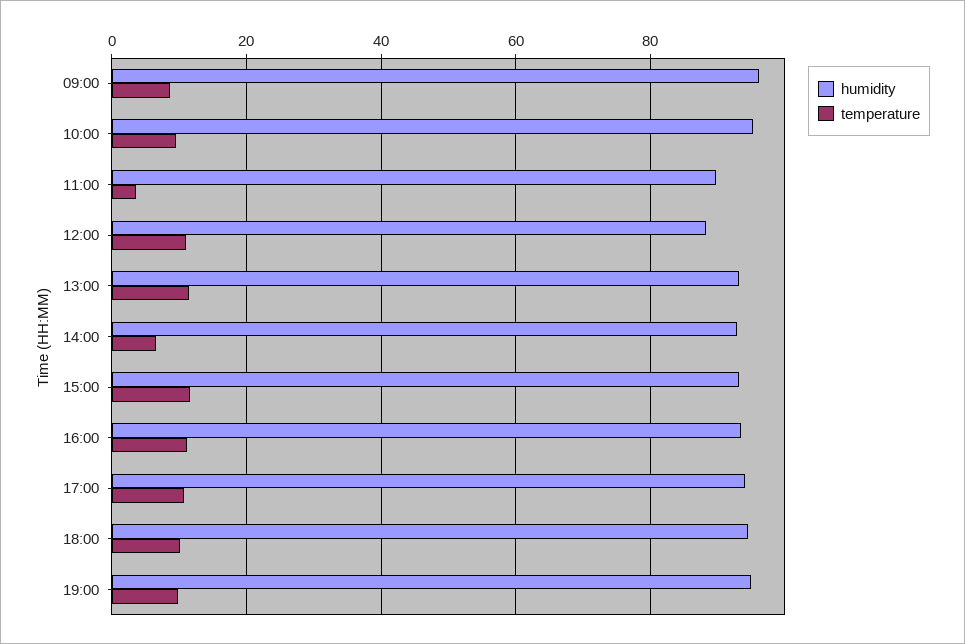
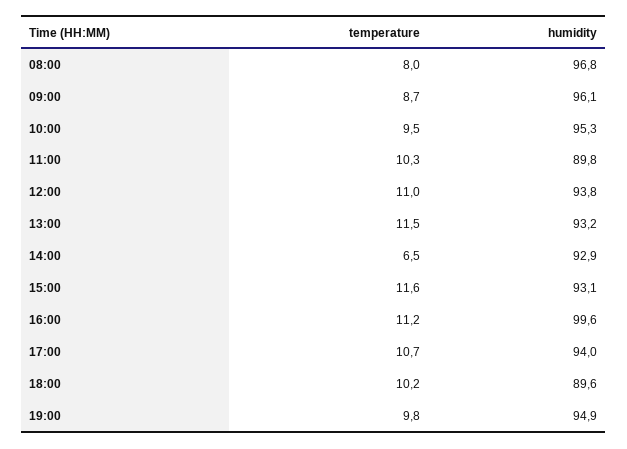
temperature, 11:00: 4 -> 10.3
humidity, 12:00: 88 -> 93.8
humidity, 16:00: 94 -> 99.6
humidity, 18:00: 94 -> 89.6
temperature, 08:00: none -> 8
humidity, 08:00: none -> 96.8

